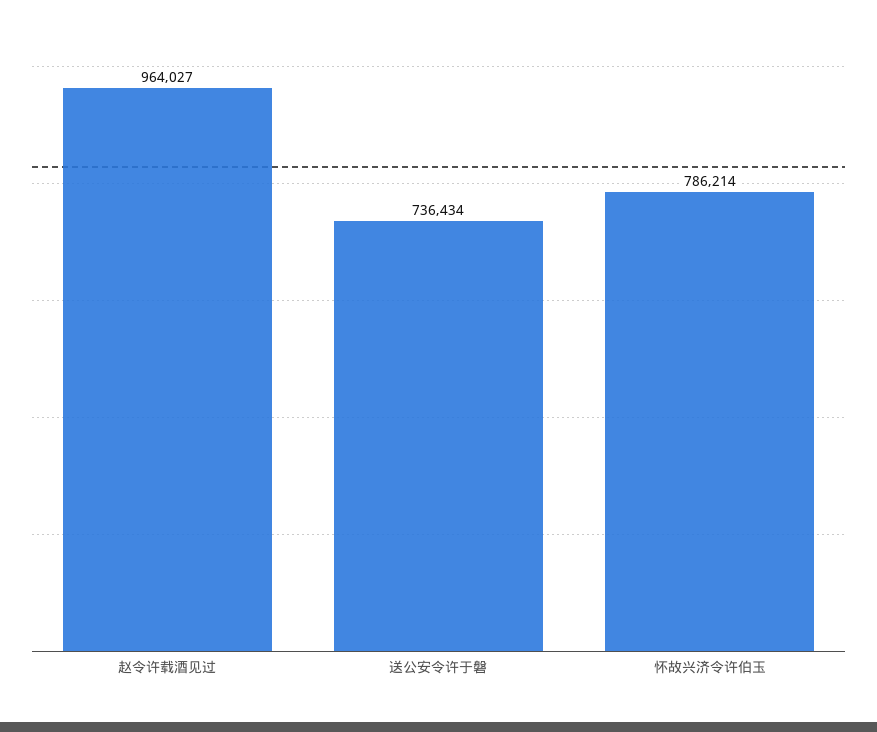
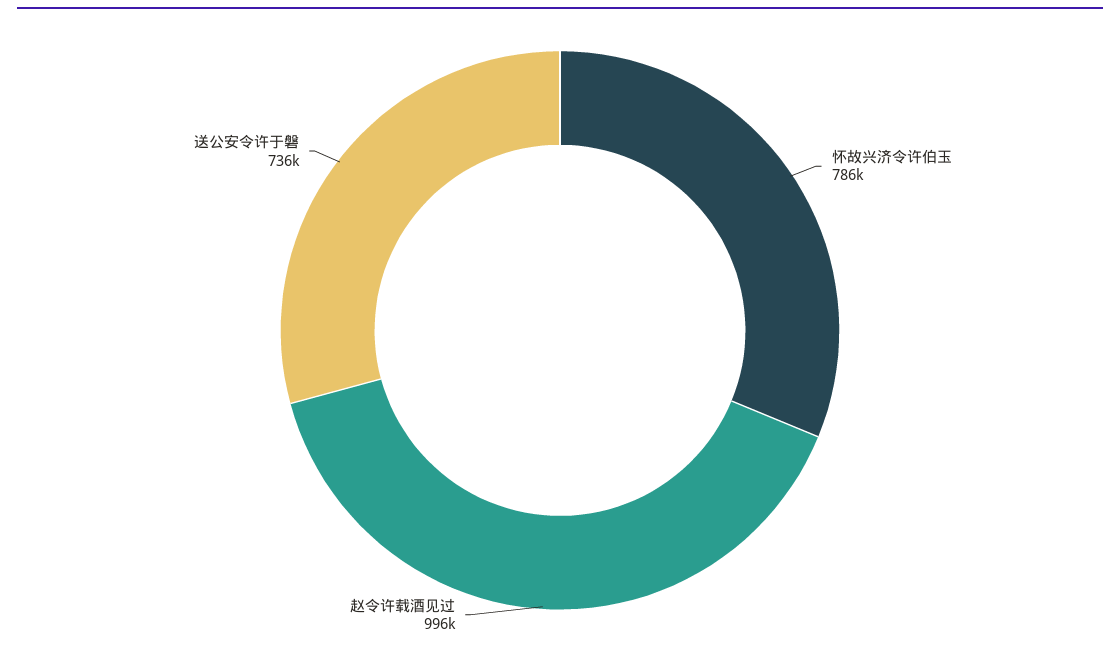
赵令许载酒见过: 964027 -> 996000

